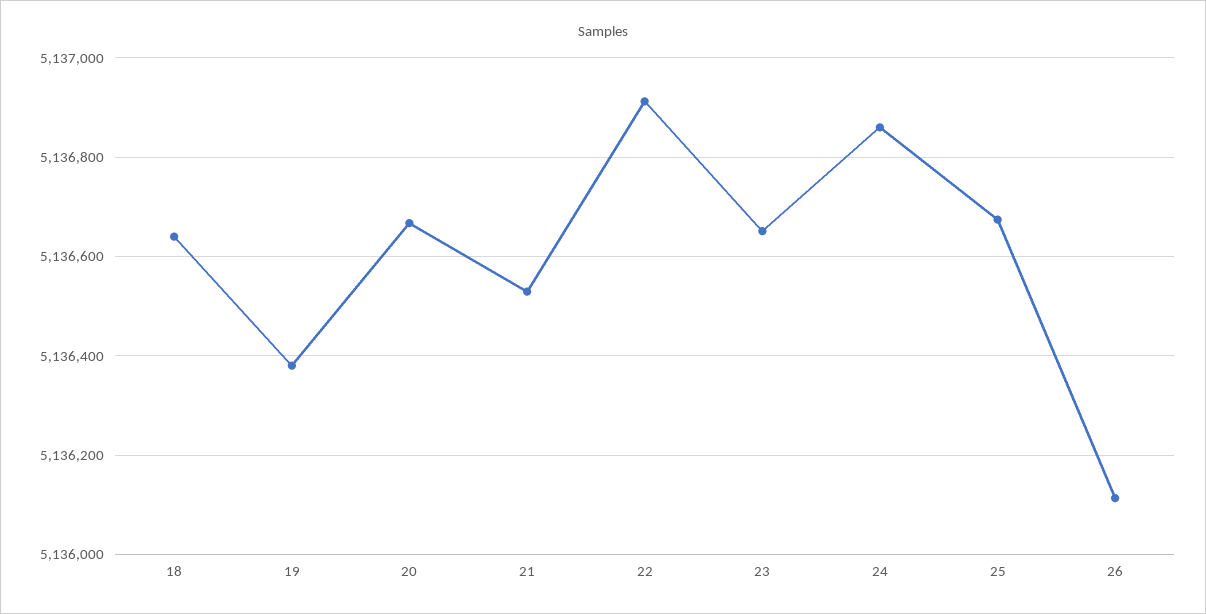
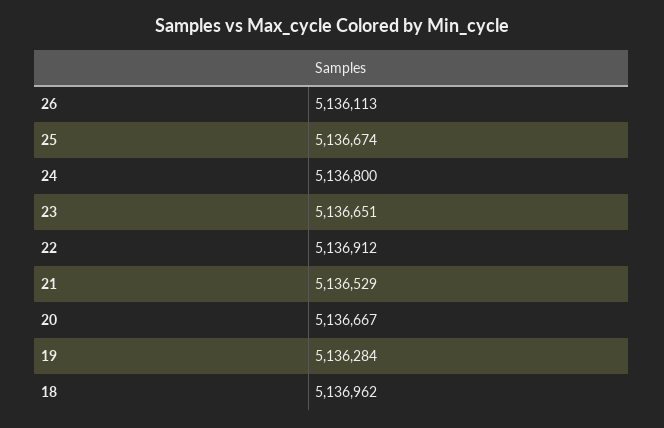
18: 5136640 -> 5136962
19: 5136380 -> 5136284
24: 5136860 -> 5136800

